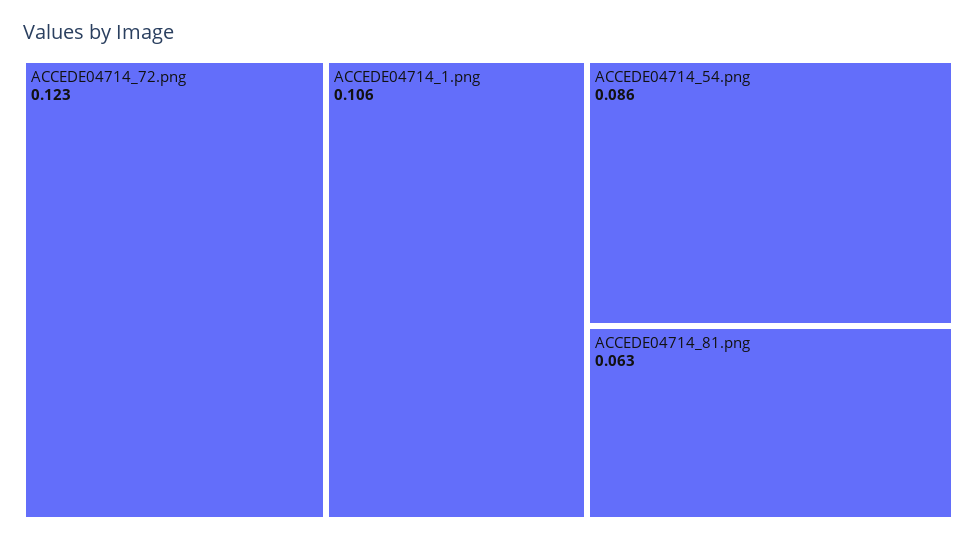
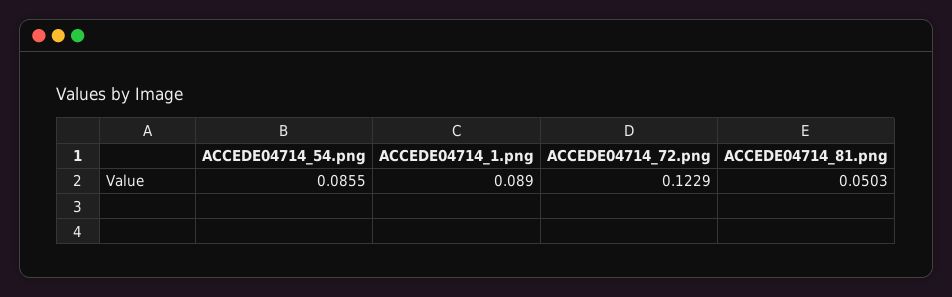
ACCEDE04714_1.png: 0.106 -> 0.089
ACCEDE04714_81.png: 0.063 -> 0.0503

